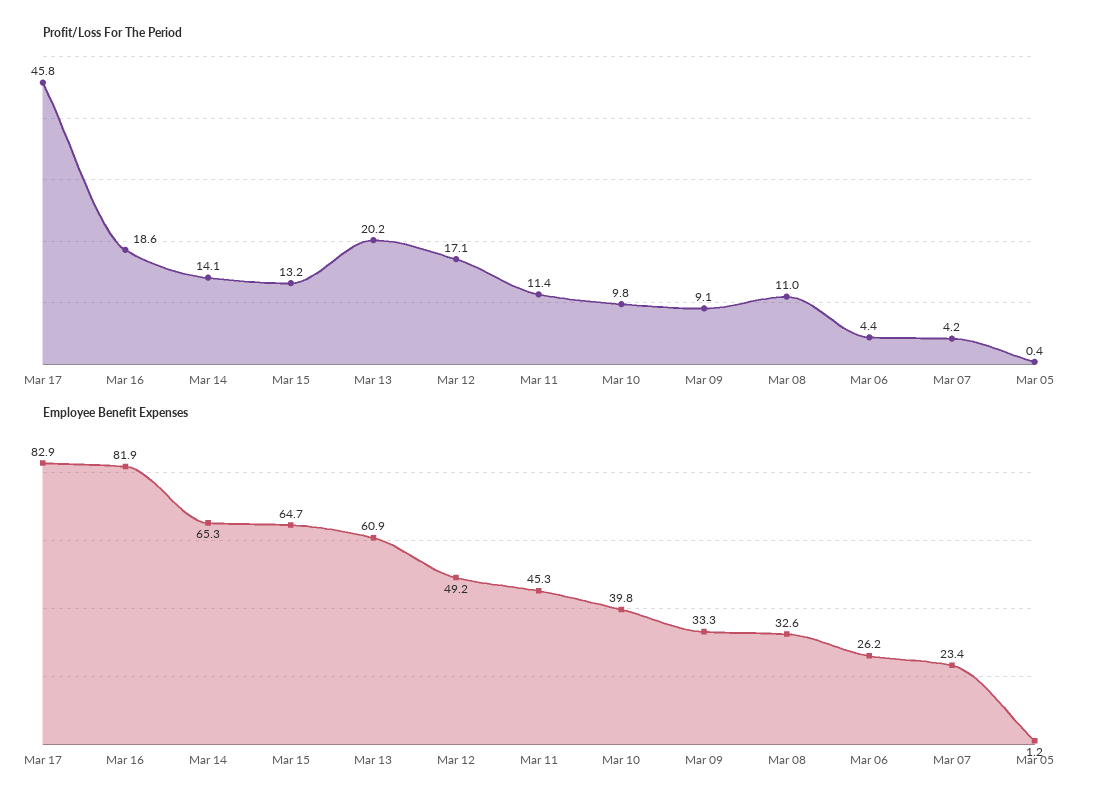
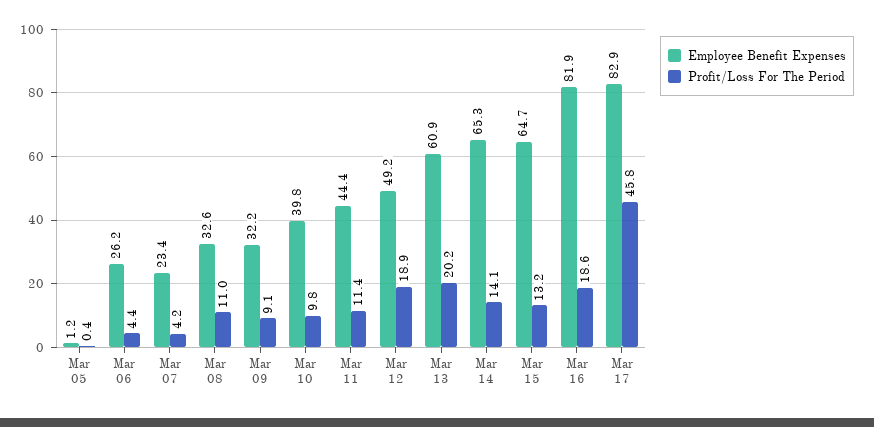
Profit/Loss For The Period, Mar 12: 17.1 -> 18.9
Employee Benefit Expenses, Mar 11: 45.3 -> 44.4
Employee Benefit Expenses, Mar 09: 33.3 -> 32.2

